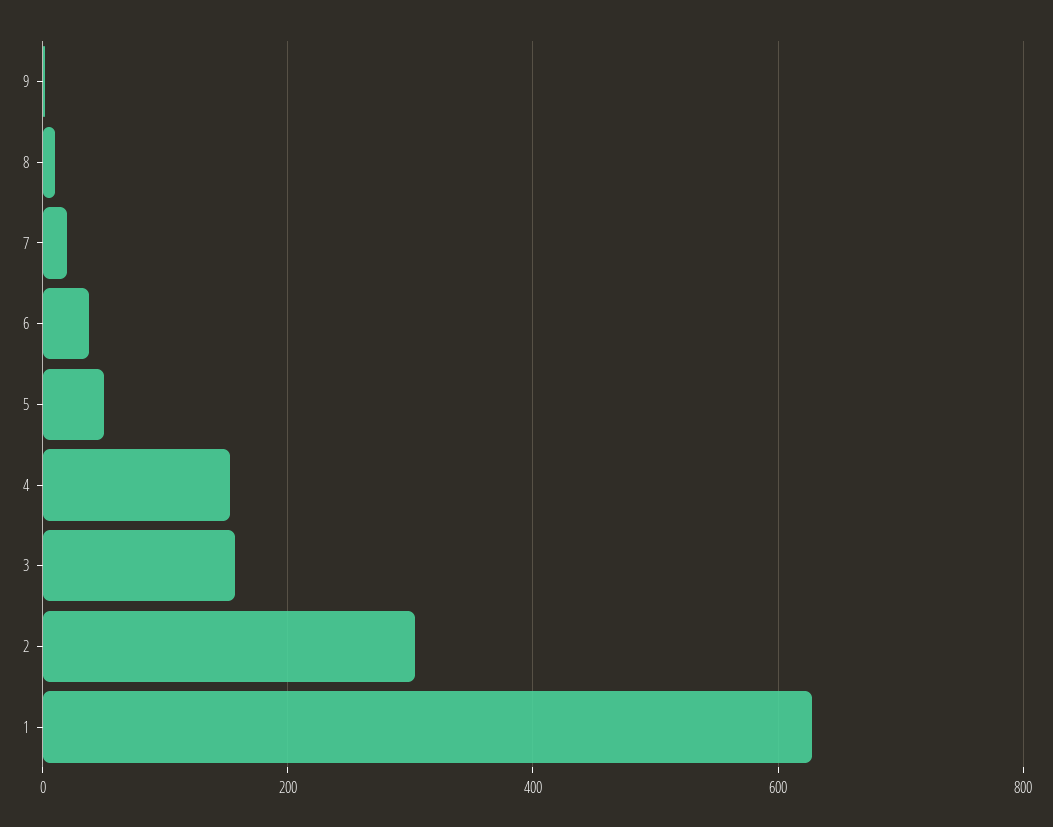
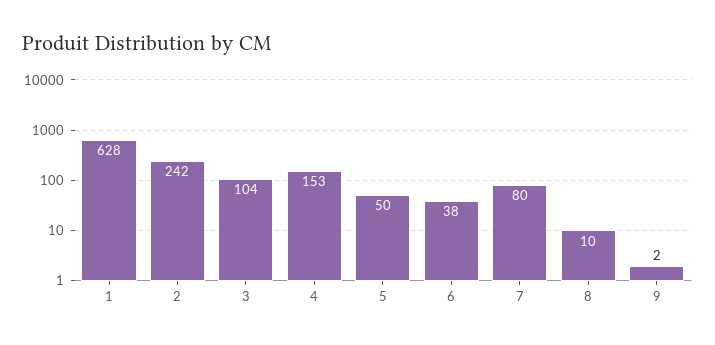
7: 20 -> 80
3: 160 -> 104
2: 300 -> 242

